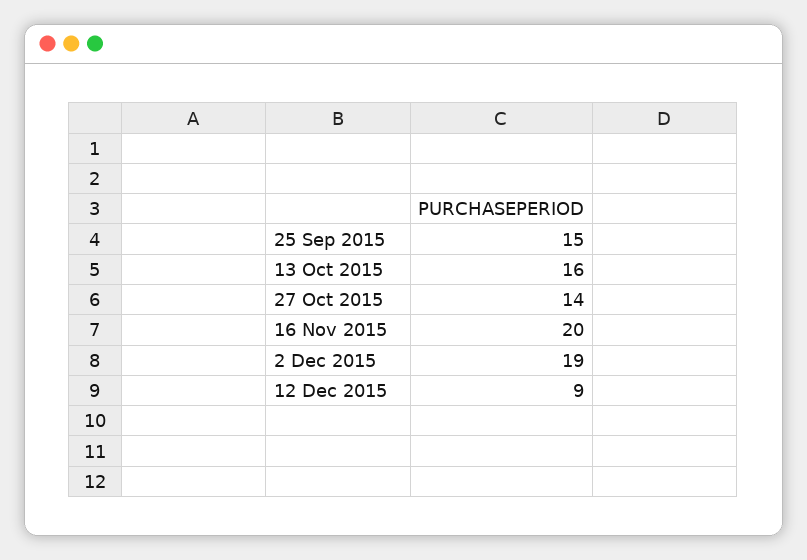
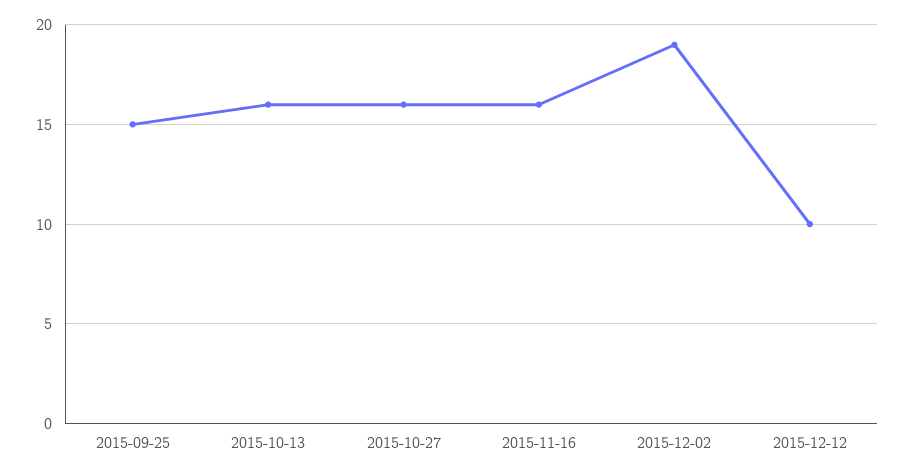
27 Oct 2015: 14 -> 16
16 Nov 2015: 20 -> 16
12 Dec 2015: 9 -> 10

